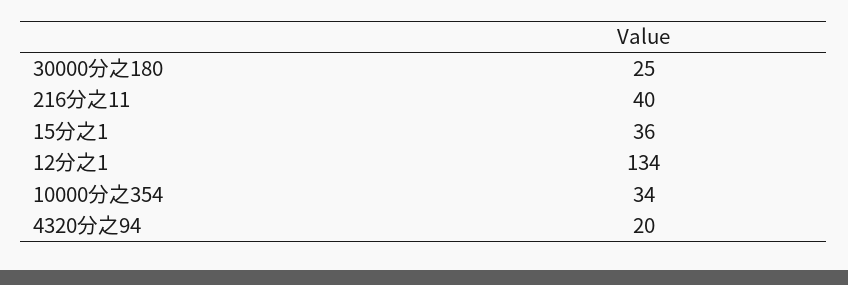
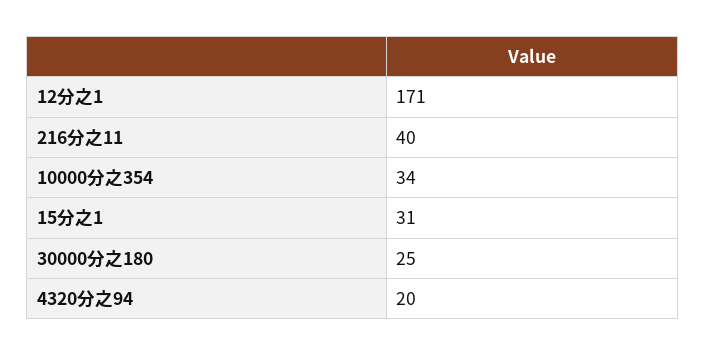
15分之1: 36 -> 31
12分之1: 134 -> 171

